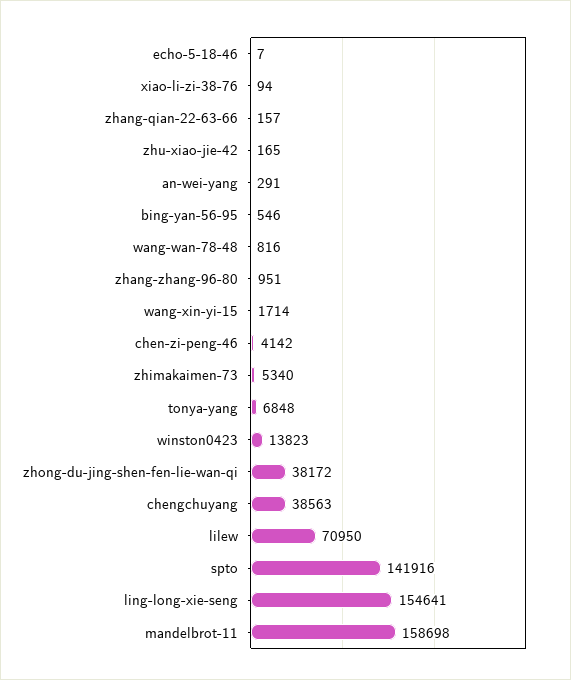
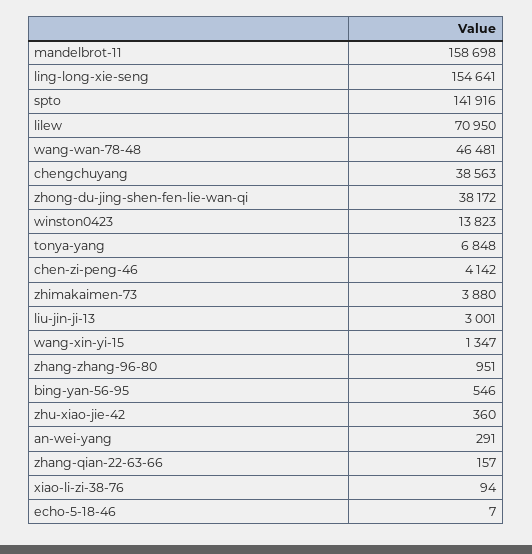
zhu-xiao-jie-42: 165 -> 360
wang-wan-78-48: 816 -> 46481
wang-xin-yi-15: 1714 -> 1347
zhimakaimen-73: 5340 -> 3880
liu-jin-ji-13: none -> 3001

